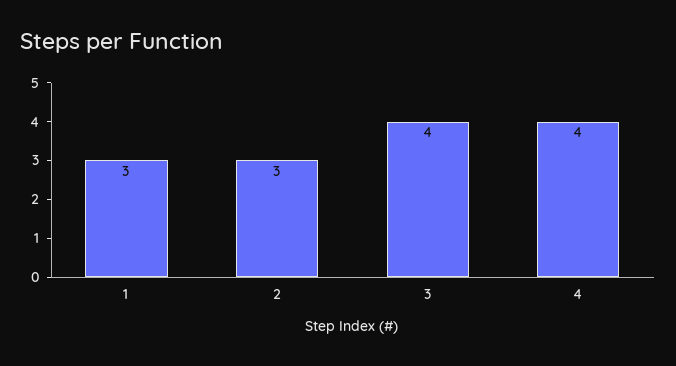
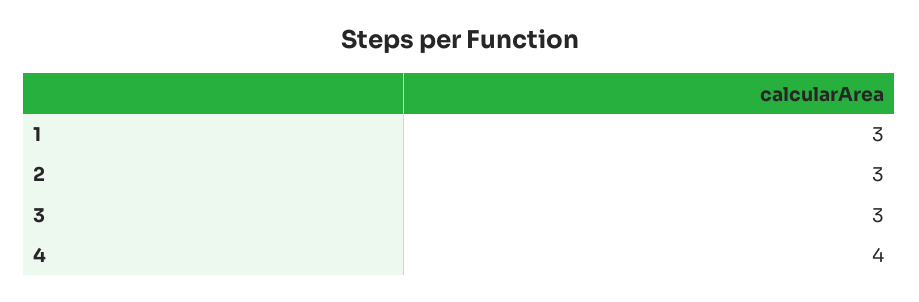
3: 4 -> 3

